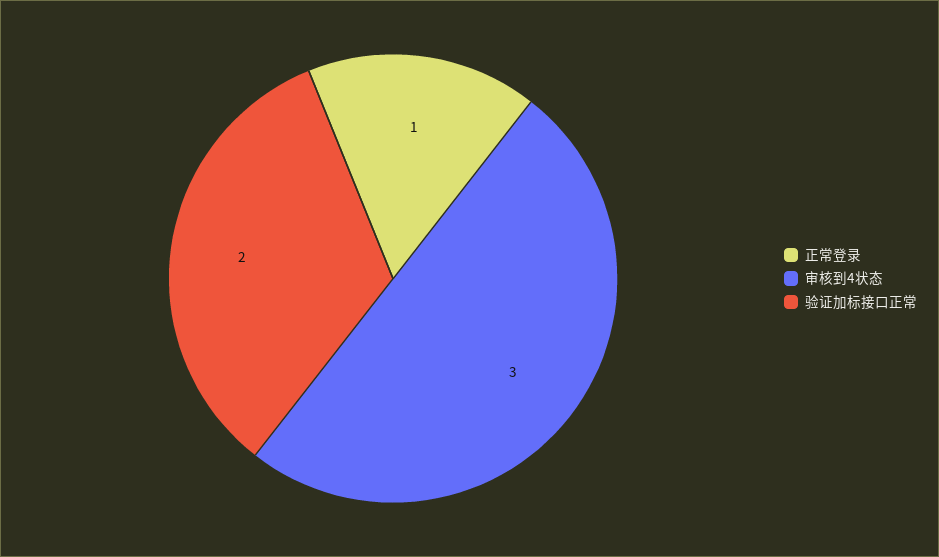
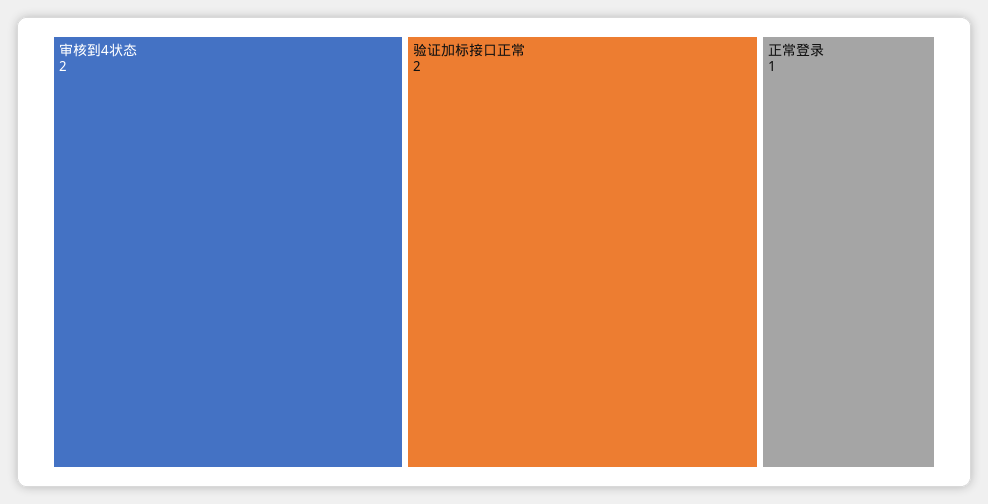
审核到4状态: 3 -> 2

